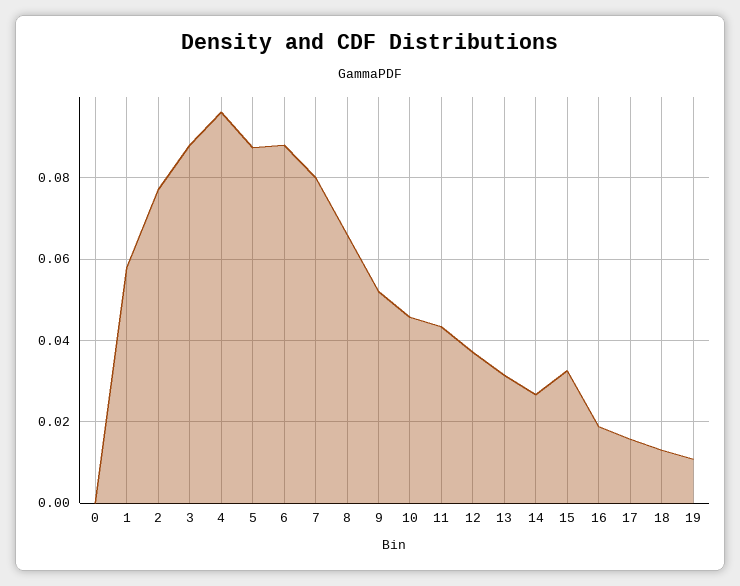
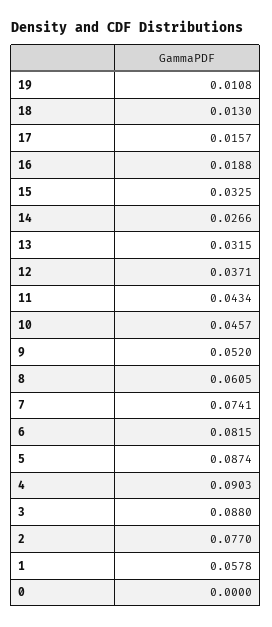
4: 0.096 -> 0.0903
6: 0.088 -> 0.0815
7: 0.08 -> 0.0741
8: 0.066 -> 0.0605

